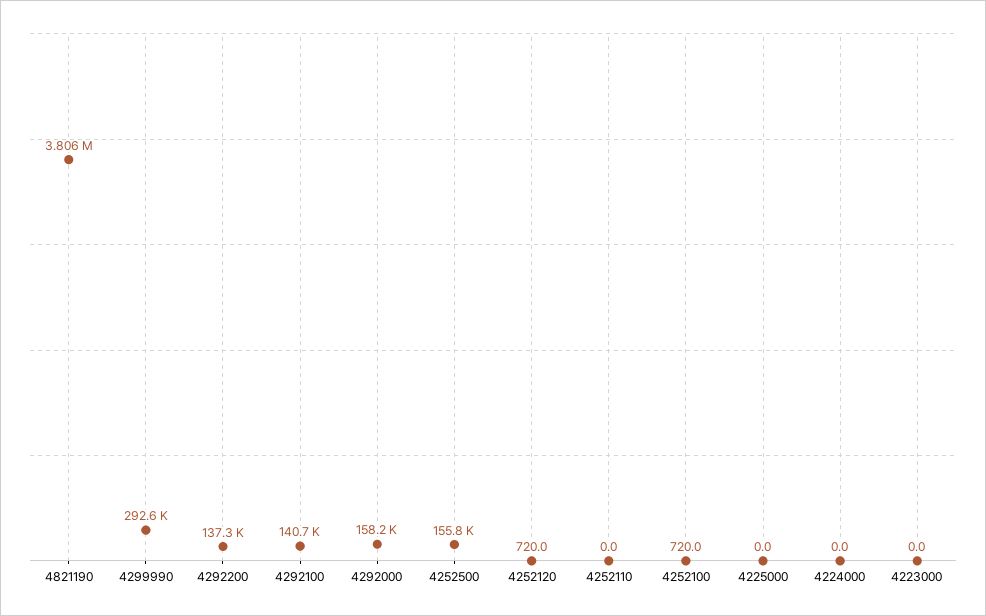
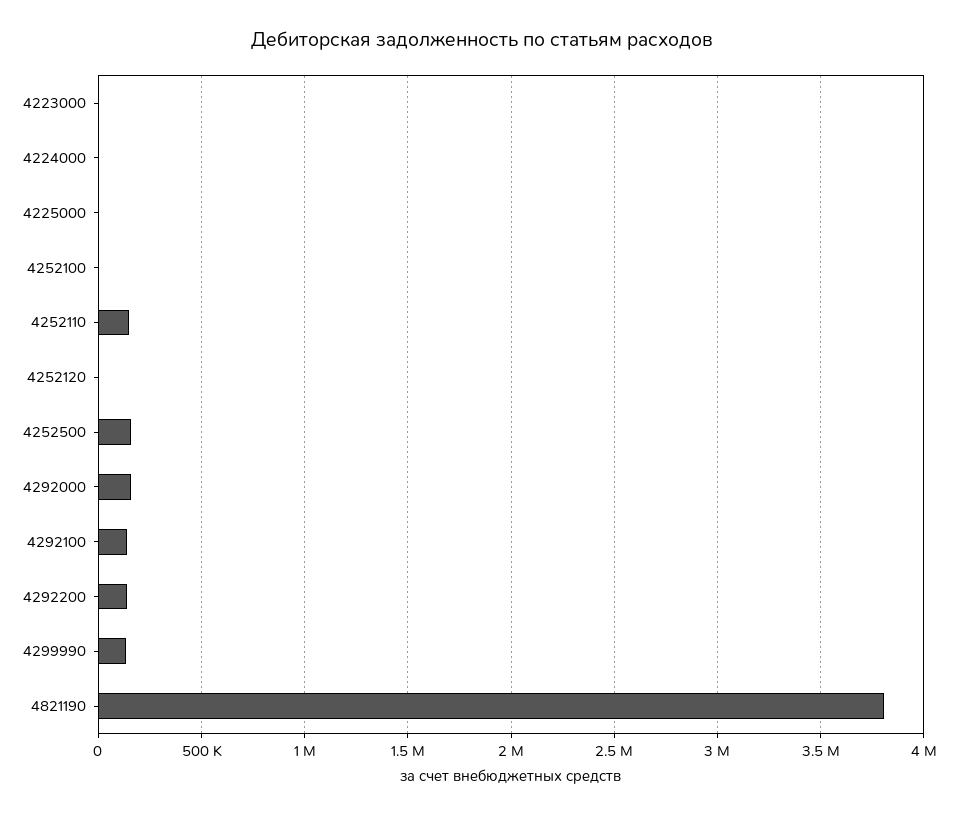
4299990: 292600 -> 150000
4252110: 0 -> 150000

